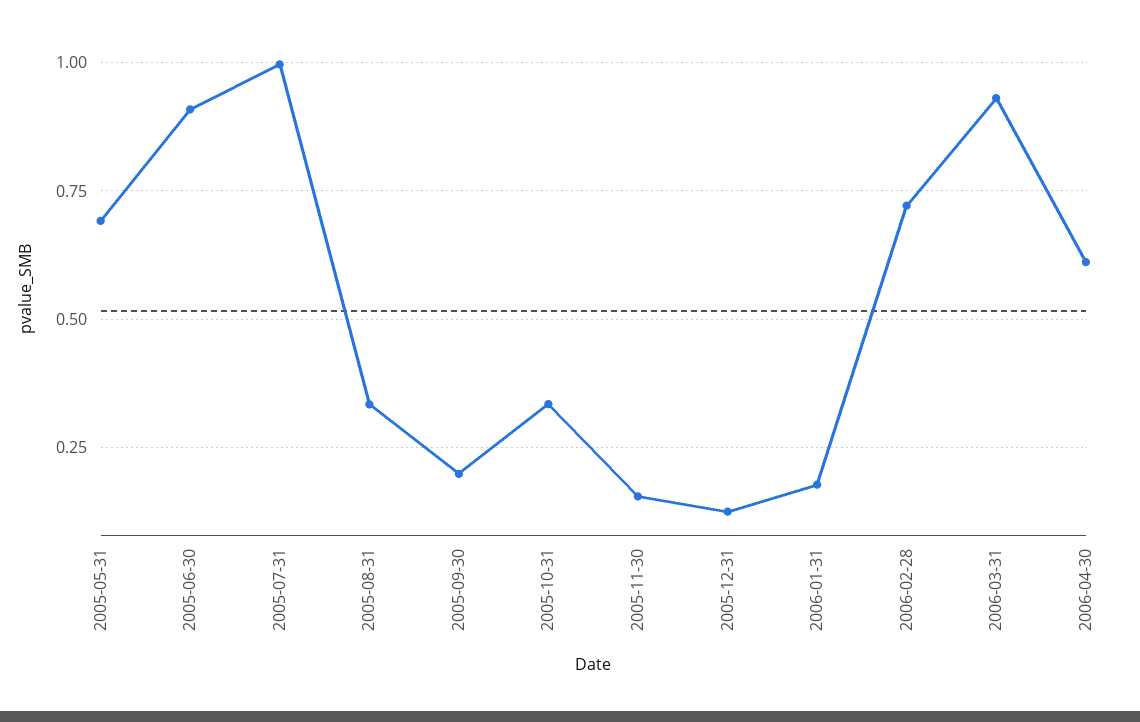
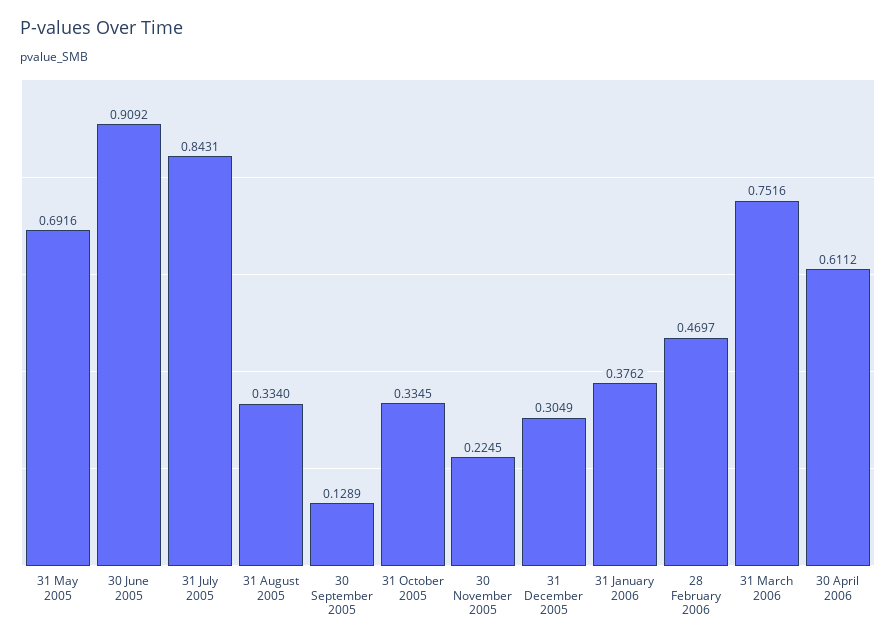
2005-07-31: 1 -> 0.8431
2005-09-30: 0.2 -> 0.1289
2005-11-30: 0.15 -> 0.2245
2005-12-31: 0.125 -> 0.3049
2006-01-31: 0.175 -> 0.3762
2006-02-28: 0.725 -> 0.4697
2006-03-31: 0.925 -> 0.7516

